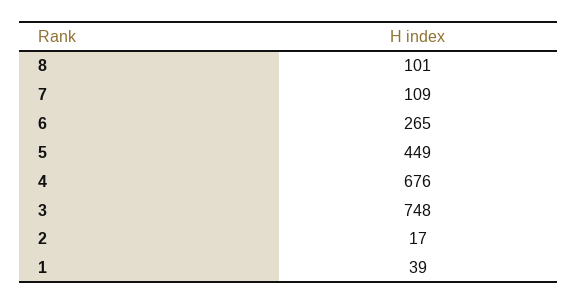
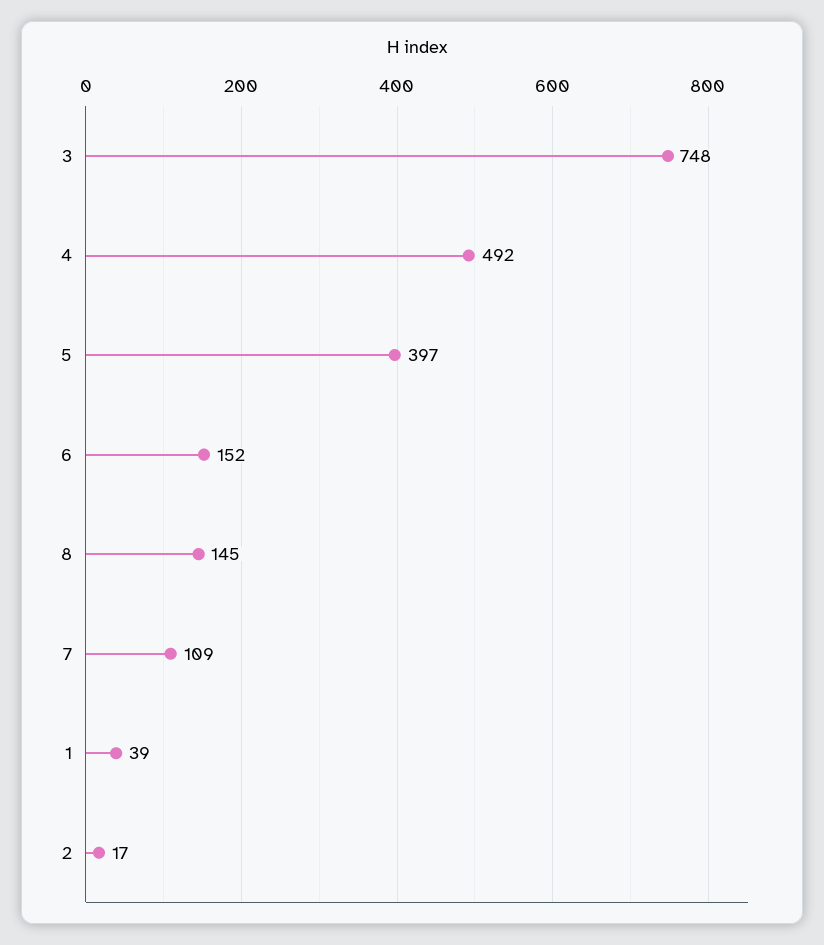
8: 101 -> 145
6: 265 -> 152
5: 449 -> 397
4: 676 -> 492

